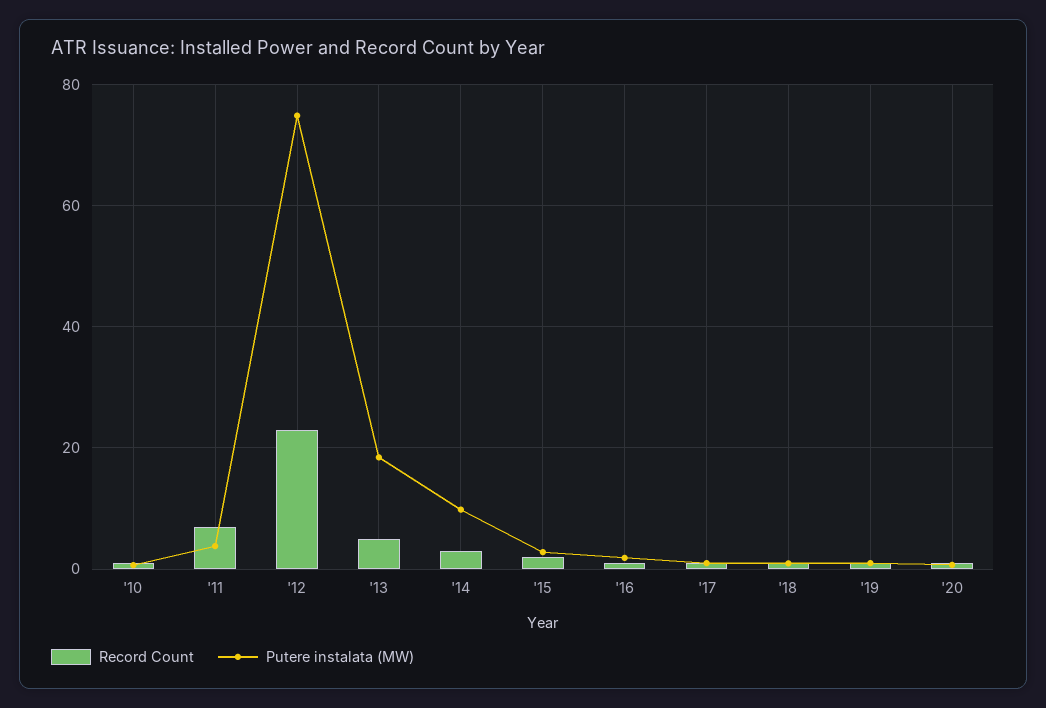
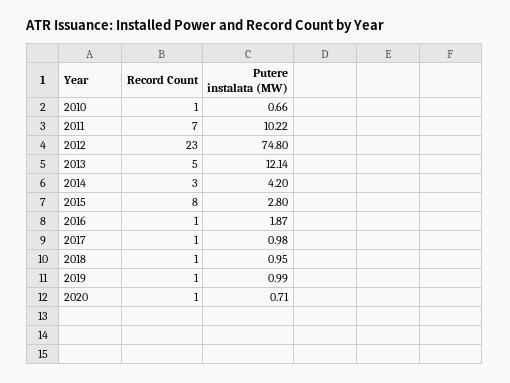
Putere instalata (MW), '11: 4 -> 10.22
Putere instalata (MW), '13: 18 -> 12.14
Putere instalata (MW), '14: 10 -> 4.2
Record Count, '15: 2 -> 8

